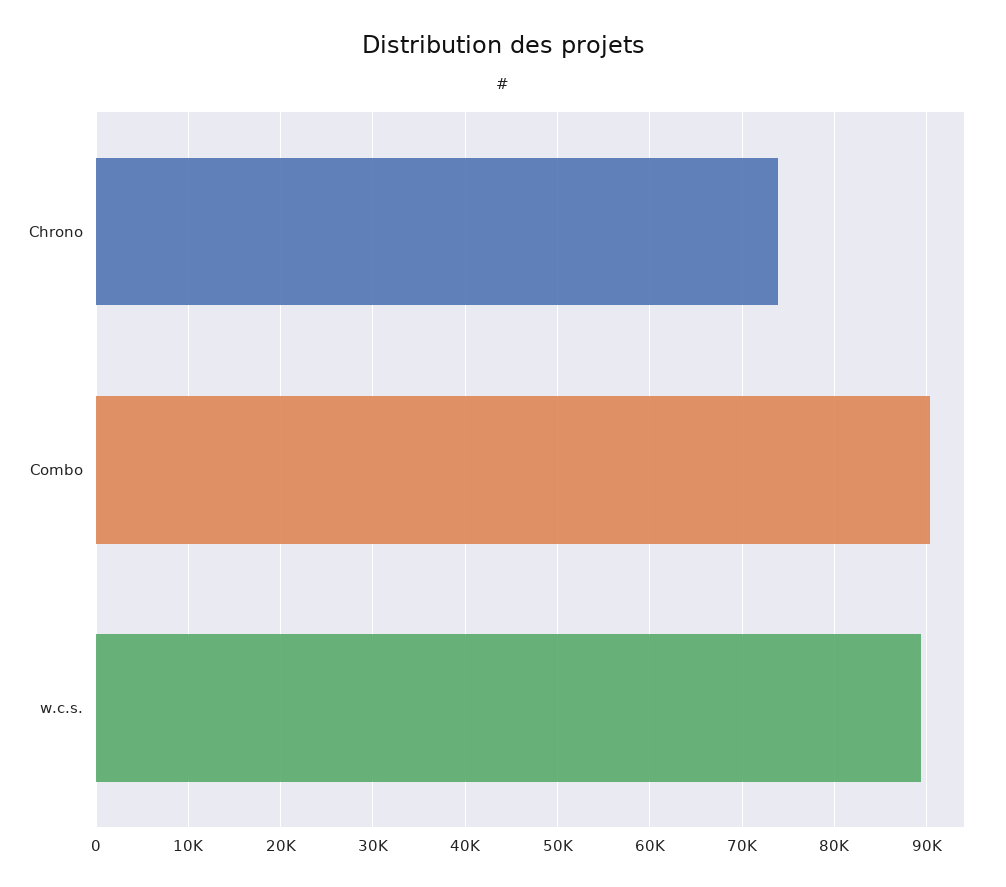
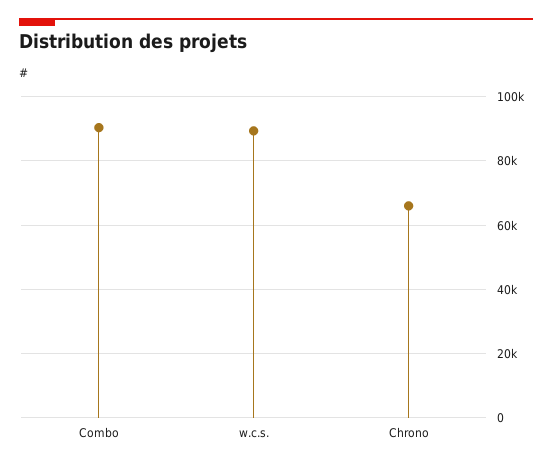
Chrono: 74000 -> 66000

